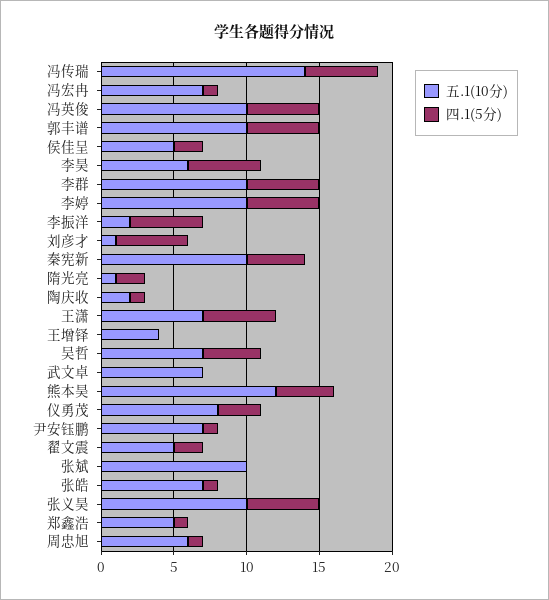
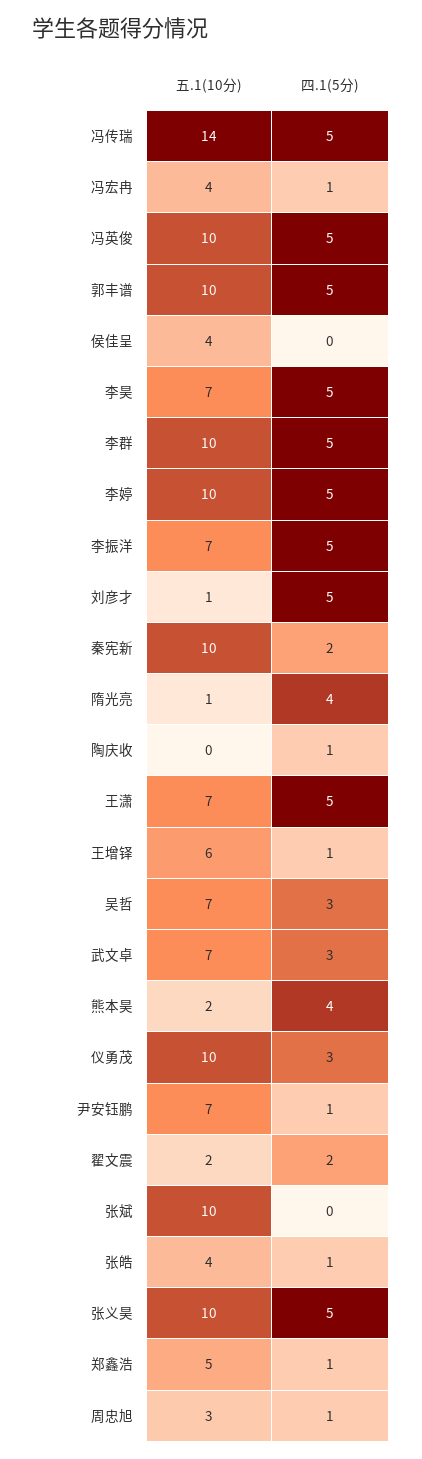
五.1(10分), 冯宏冉: 7 -> 4
五.1(10分), 侯佳呈: 5 -> 4
四.1(5分), 侯佳呈: 2 -> 0
五.1(10分), 李昊: 6 -> 7
五.1(10分), 李振洋: 2 -> 7
四.1(5分), 秦宪新: 4 -> 2
四.1(5分), 隋光亮: 2 -> 4
五.1(10分), 陶庆收: 2 -> 0
五.1(10分), 王增铎: 4 -> 6
四.1(5分), 王增铎: 0 -> 1
四.1(5分), 吴哲: 4 -> 3
四.1(5分), 武文卓: 0 -> 3
五.1(10分), 熊本昊: 12 -> 2
五.1(10分), 仪勇茂: 8 -> 10
五.1(10分), 翟文震: 5 -> 2
五.1(10分), 张皓: 7 -> 4
五.1(10分), 周忠旭: 6 -> 3

